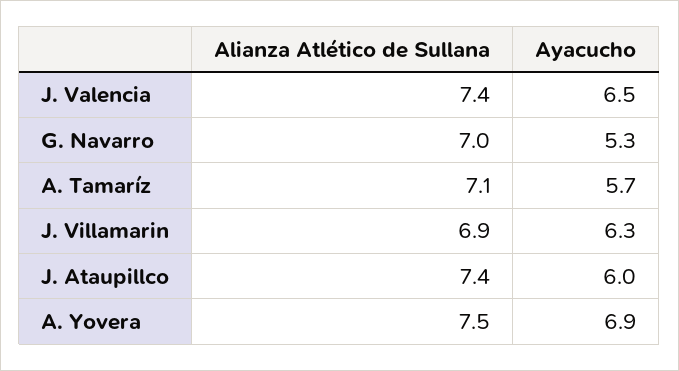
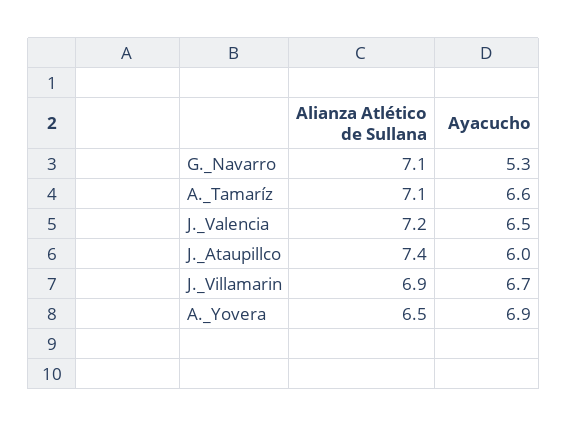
Alianza Atlético de Sullana, J. Valencia: 7.4 -> 7.2
Alianza Atlético de Sullana, G. Navarro: 7 -> 7.1
Ayacucho, A. Tamaríz: 5.7 -> 6.6
Ayacucho, J. Villamarin: 6.3 -> 6.7
Alianza Atlético de Sullana, A. Yovera: 7.5 -> 6.5

